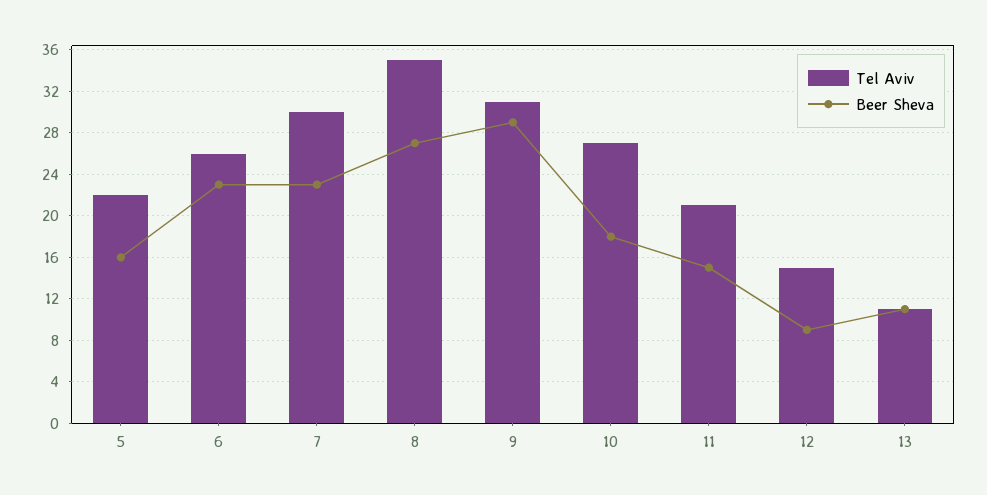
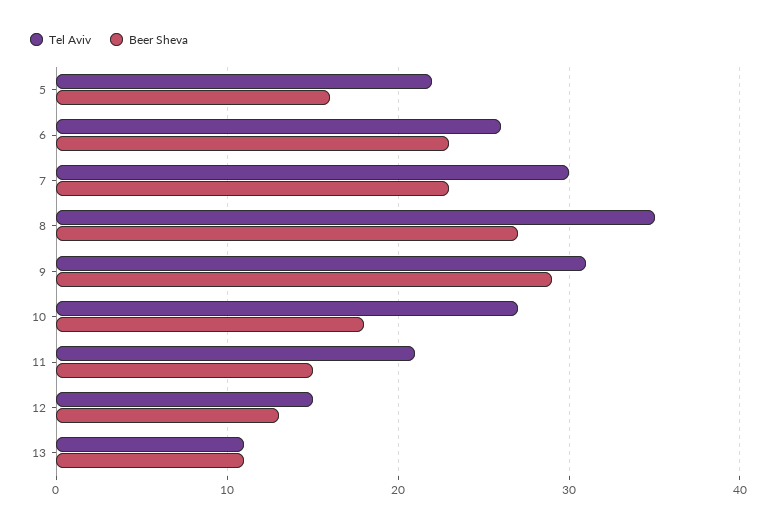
Beer Sheva, 12: 9 -> 13

